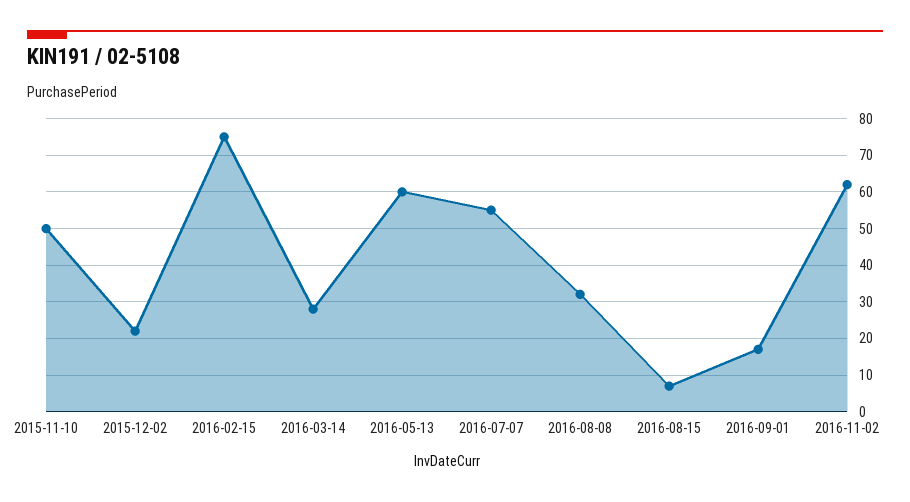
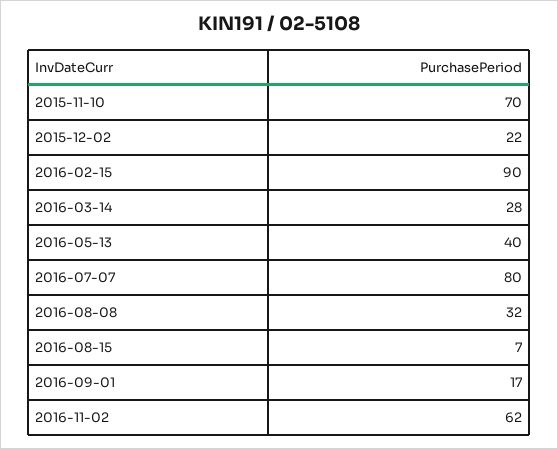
2015-11-10: 50 -> 70
2016-02-15: 75 -> 90
2016-05-13: 60 -> 40
2016-07-07: 55 -> 80

